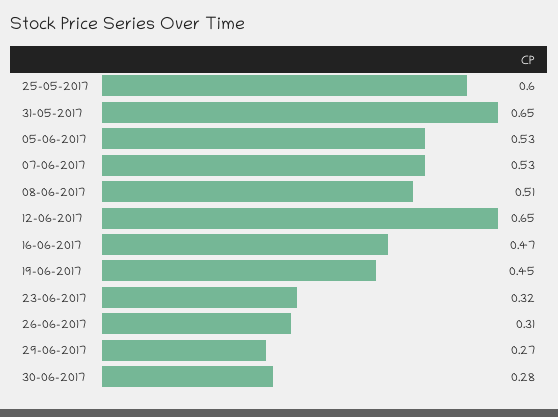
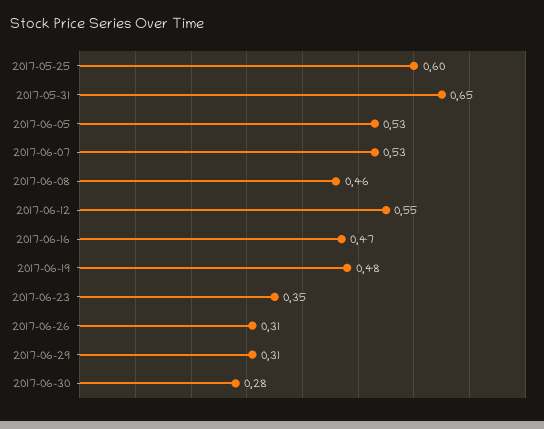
08-06-2017: 0.51 -> 0.46
12-06-2017: 0.65 -> 0.55
19-06-2017: 0.45 -> 0.48
23-06-2017: 0.32 -> 0.35
29-06-2017: 0.27 -> 0.31

